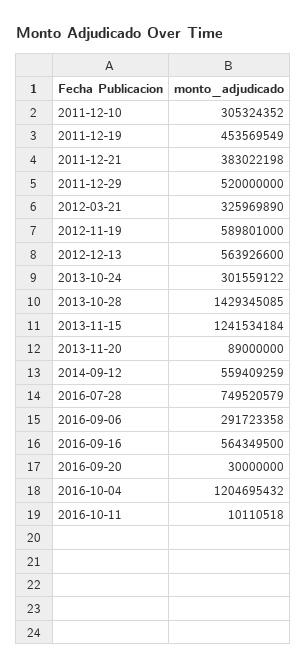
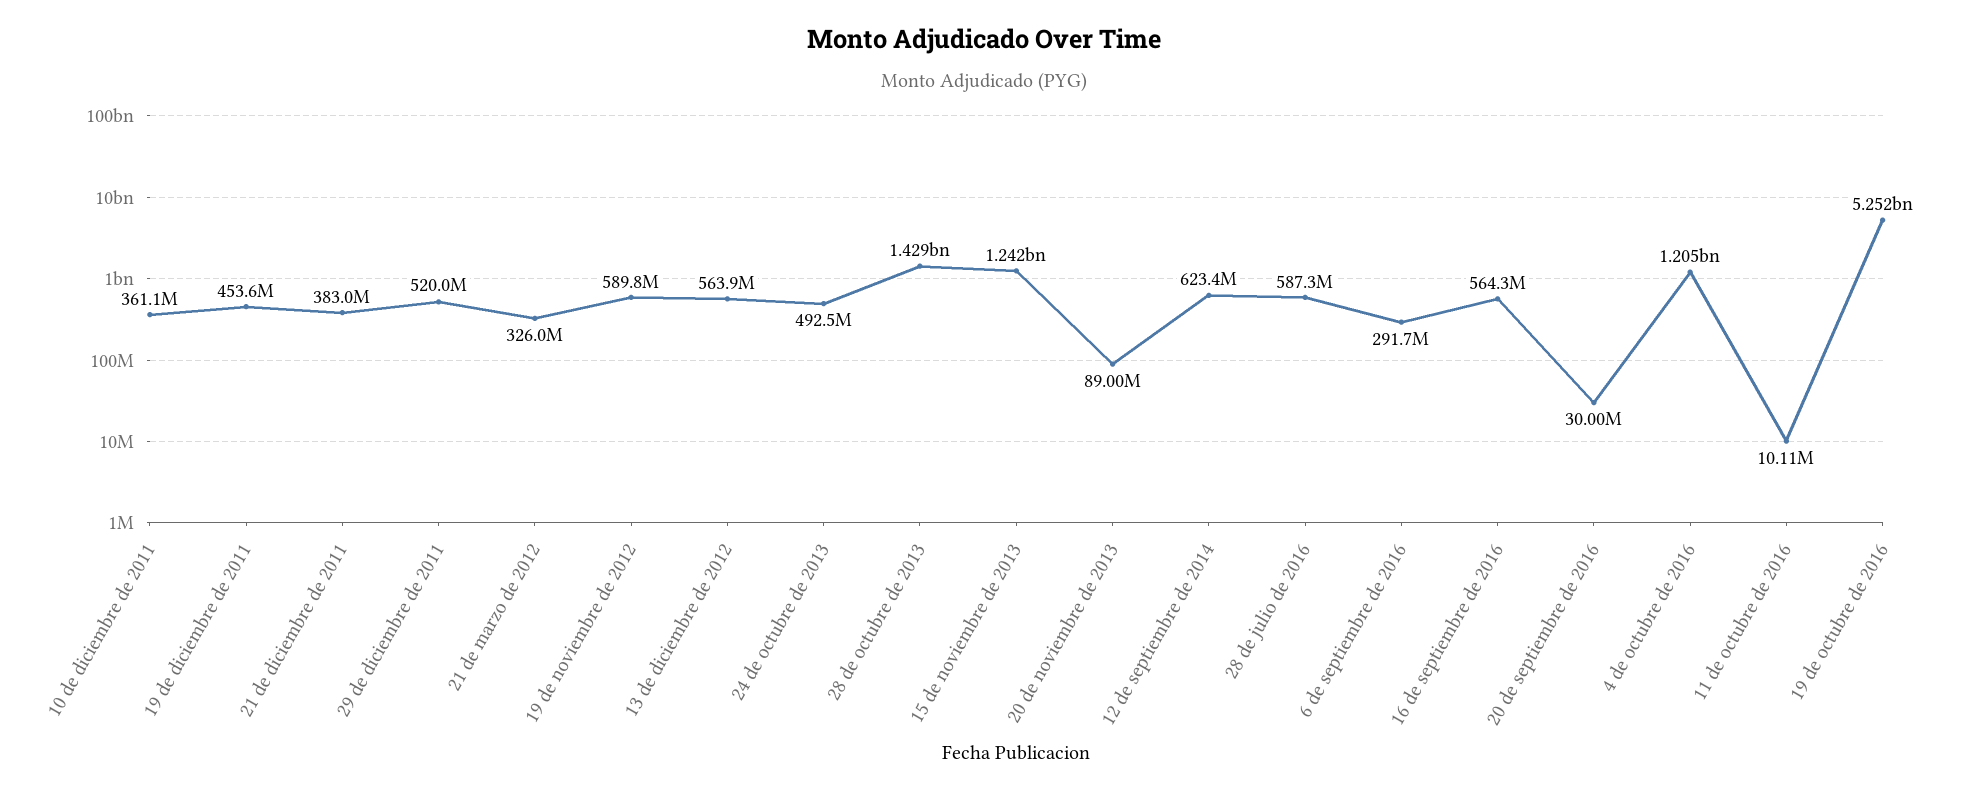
2011-12-10: 305324352 -> 361100000
2013-10-24: 301559122 -> 492500000
2014-09-12: 559409259 -> 623400000
2016-07-28: 749520579 -> 587300000
19 de octubre de 2016: none -> 5252000000

